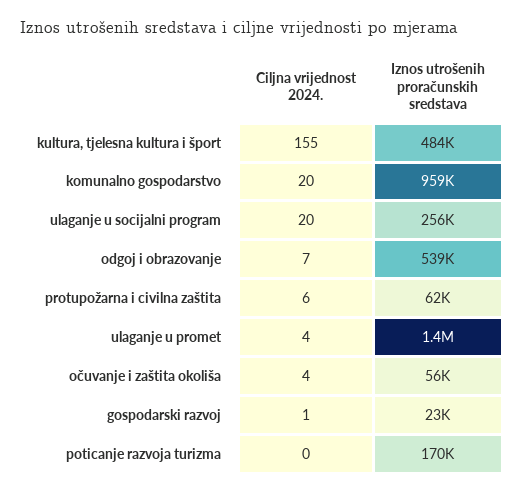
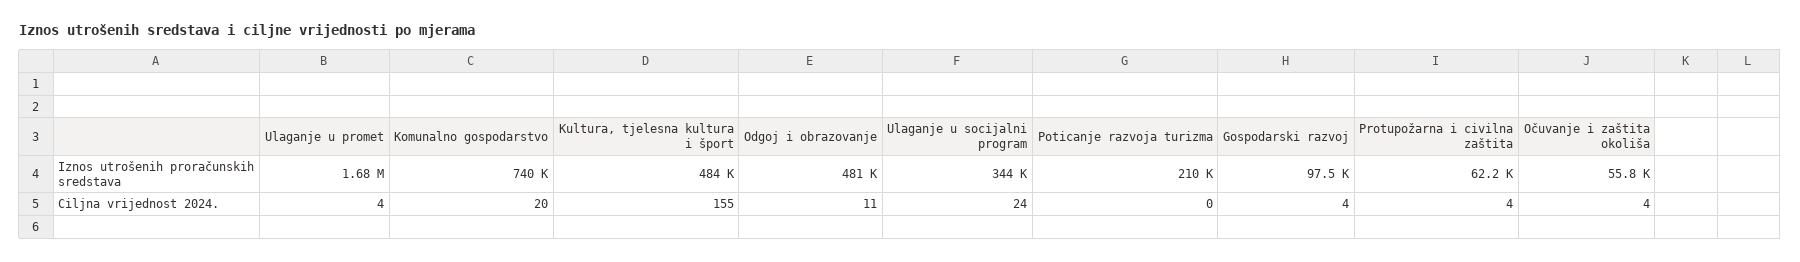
Iznos utrošenih proračunskih sredstava, komunalno gospodarstvo: 959000 -> 740000
Ciljna vrijednost 2024., ulaganje u socijalni program: 20 -> 24
Iznos utrošenih proračunskih sredstava, ulaganje u socijalni program: 256000 -> 344000
Ciljna vrijednost 2024., odgoj i obrazovanje: 7 -> 11
Iznos utrošenih proračunskih sredstava, odgoj i obrazovanje: 539000 -> 481000
Ciljna vrijednost 2024., protupožarna i civilna zaštita: 6 -> 4
Iznos utrošenih proračunskih sredstava, ulaganje u promet: 1400000 -> 1680000
Ciljna vrijednost 2024., gospodarski razvoj: 1 -> 4
Iznos utrošenih proračunskih sredstava, gospodarski razvoj: 23000 -> 97500
Iznos utrošenih proračunskih sredstava, poticanje razvoja turizma: 170000 -> 210000

